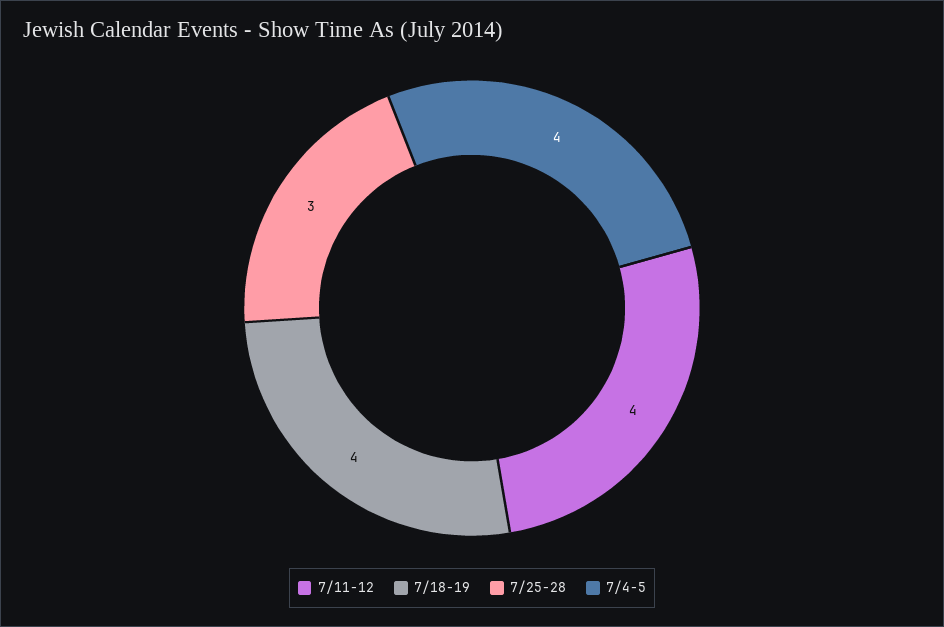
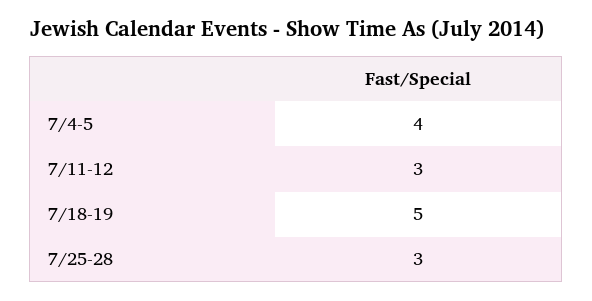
7/11-12: 4 -> 3
7/18-19: 4 -> 5

